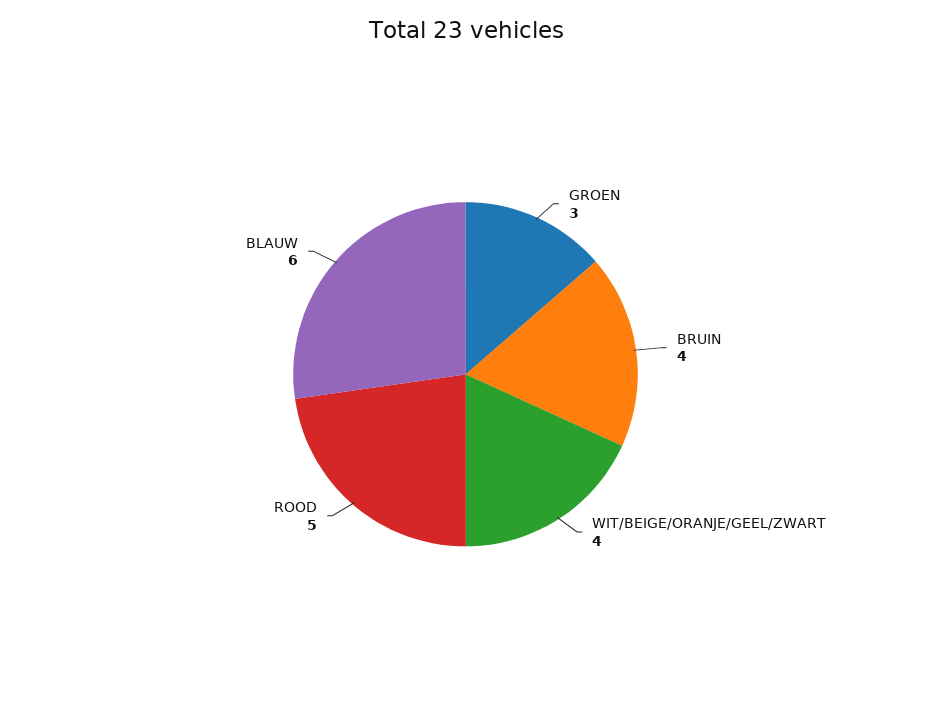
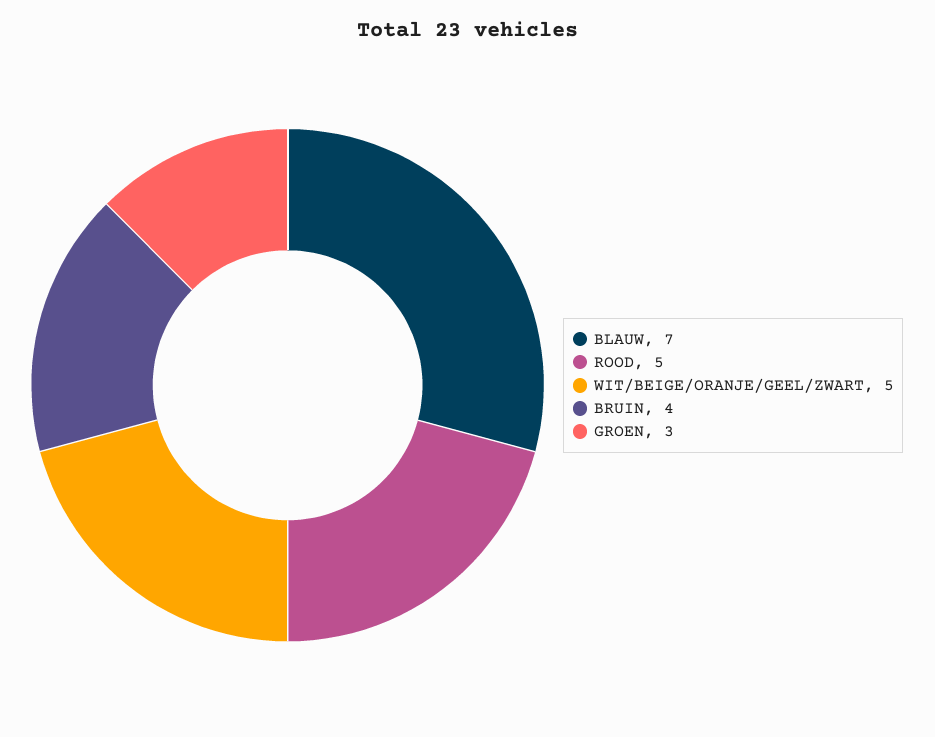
WIT/BEIGE/ORANJE/GEEL/ZWART: 4 -> 5
BLAUW: 6 -> 7

